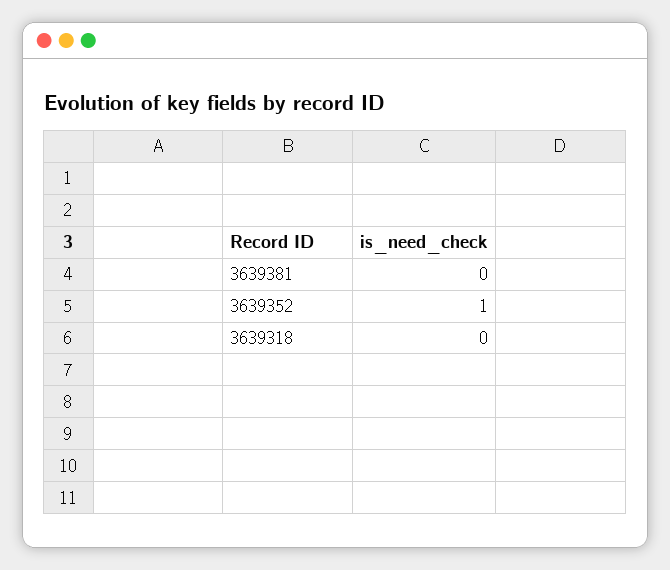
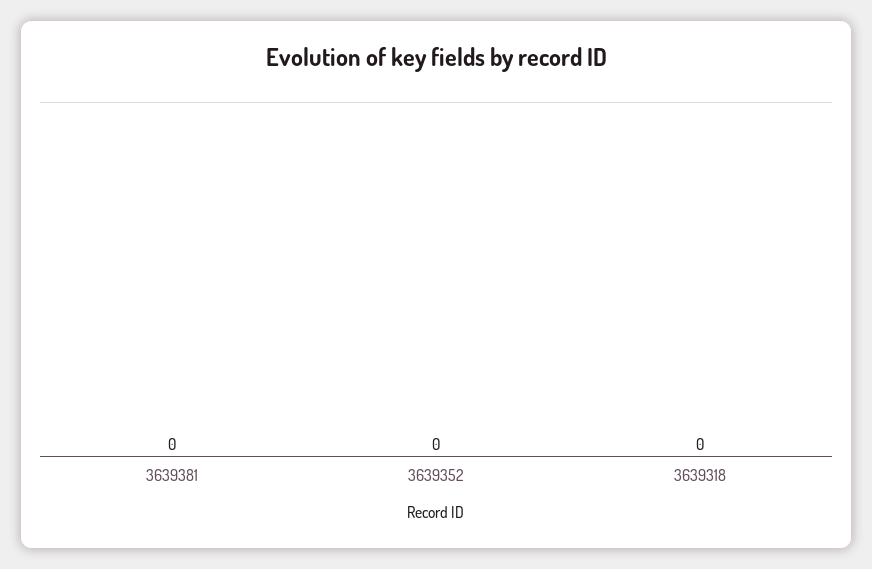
3639352: 1 -> 0

